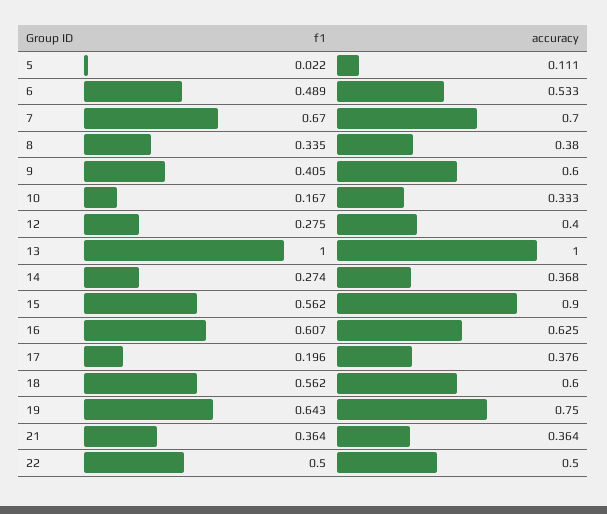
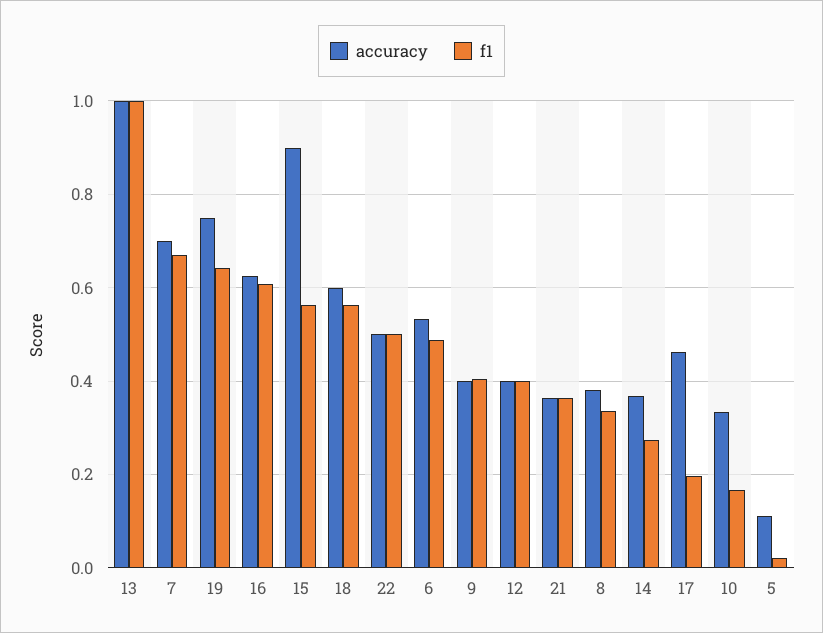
accuracy, 9: 0.6 -> 0.4
f1, 12: 0.275 -> 0.4
accuracy, 17: 0.376 -> 0.46

